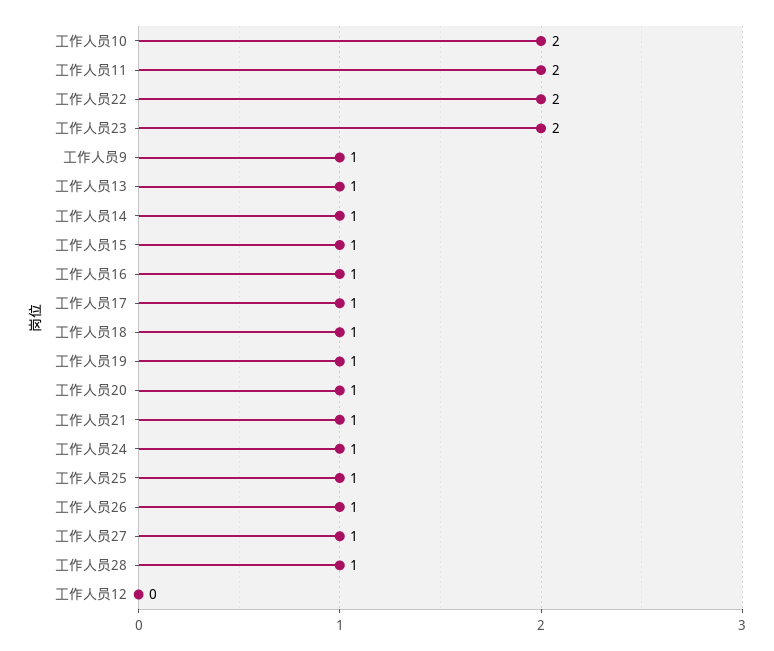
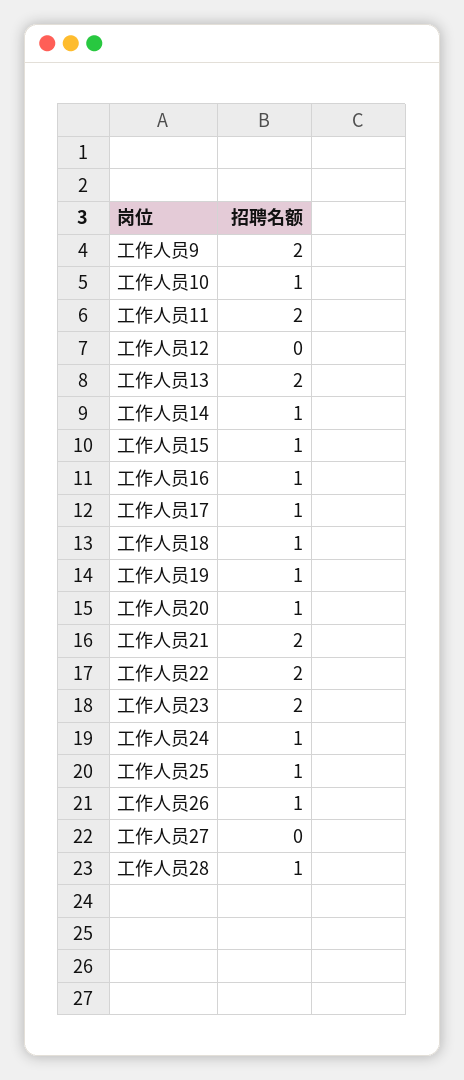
工作人员10: 2 -> 1
工作人员9: 1 -> 2
工作人员13: 1 -> 2
工作人员21: 1 -> 2
工作人员27: 1 -> 0

